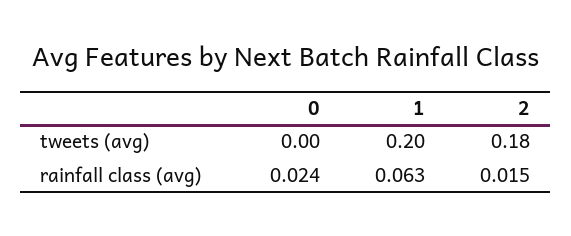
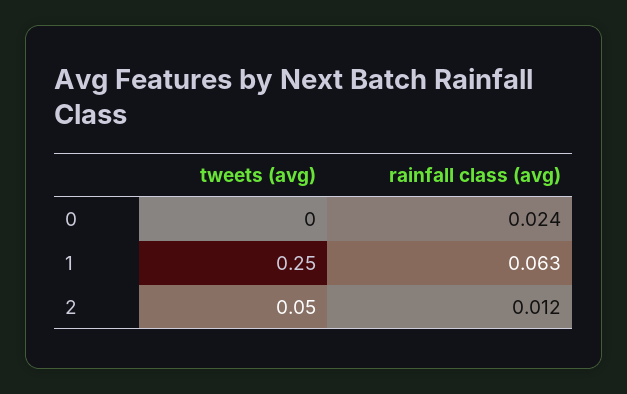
1, tweets (avg): 0.2 -> 0.25
2, tweets (avg): 0.18 -> 0.05
2, rainfall class (avg): 0.015 -> 0.012

